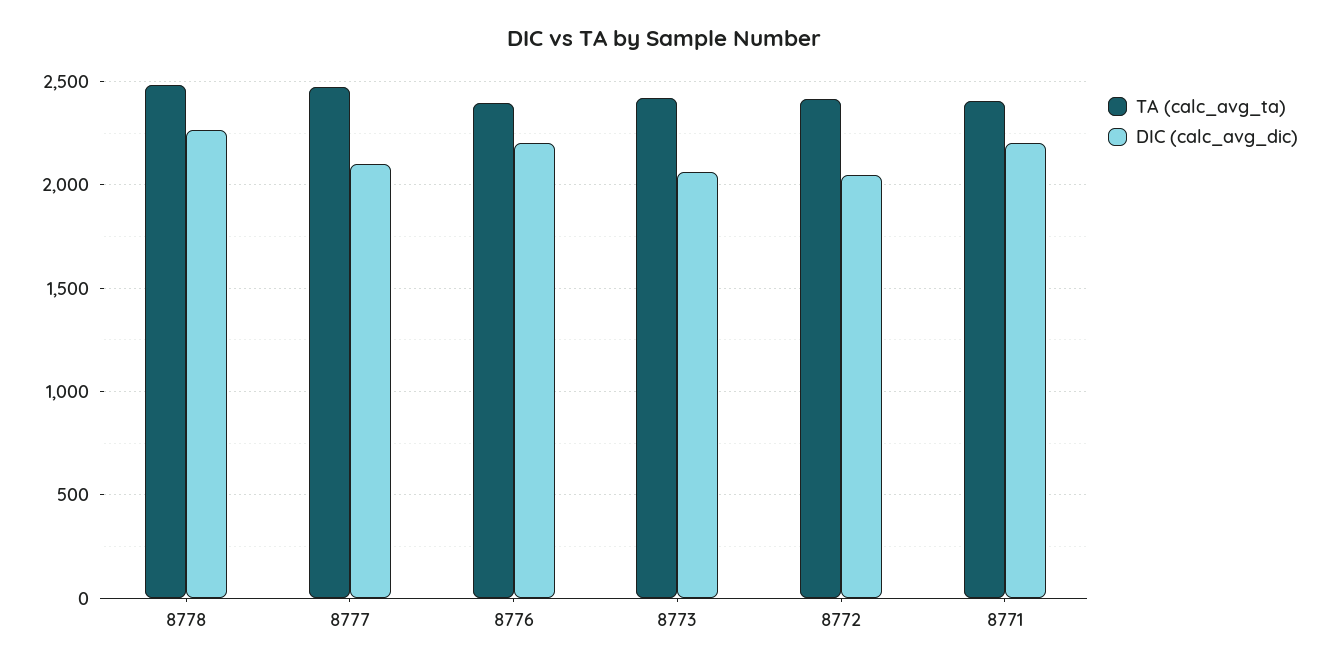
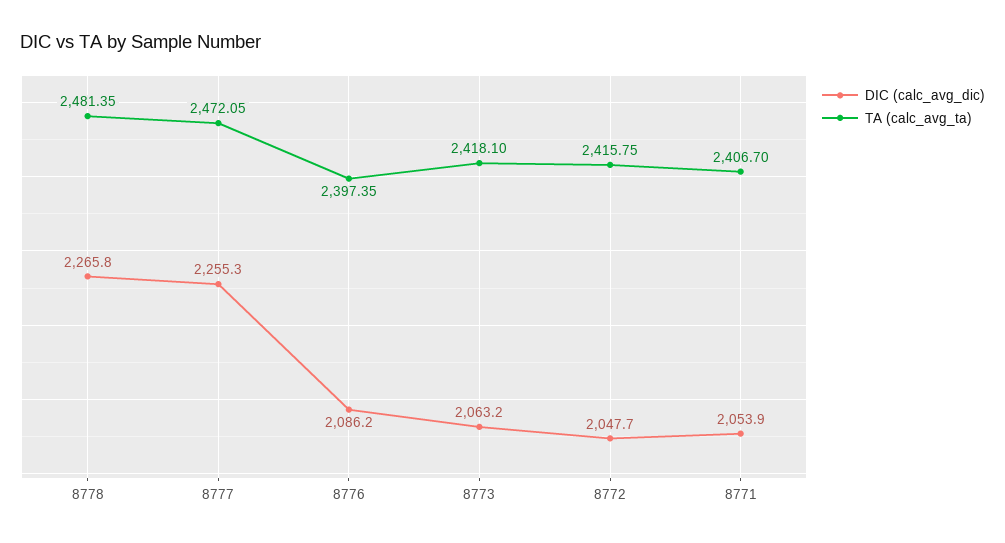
DIC (calc_avg_dic), 8777: 2100 -> 2255.3
DIC (calc_avg_dic), 8776: 2200 -> 2086.2
DIC (calc_avg_dic), 8771: 2200 -> 2053.9

